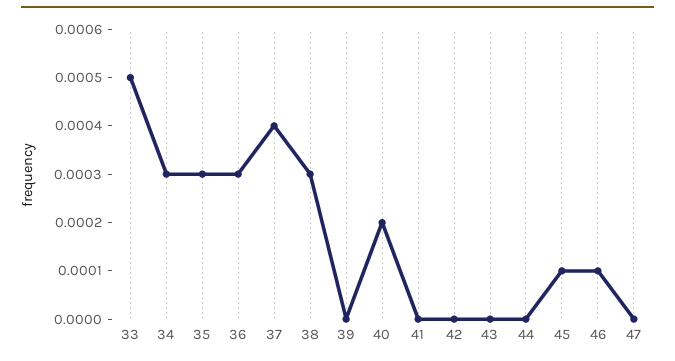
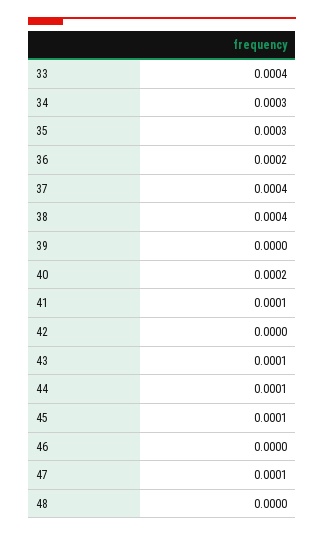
33: 0.0005 -> 0.0004
36: 0.0003 -> 0.0002
38: 0.0003 -> 0.0004
41: 0 -> 0.0001
43: 0 -> 0.0001
44: 0 -> 0.0001
46: 0.0001 -> 0
47: 0 -> 0.0001
48: none -> 0

